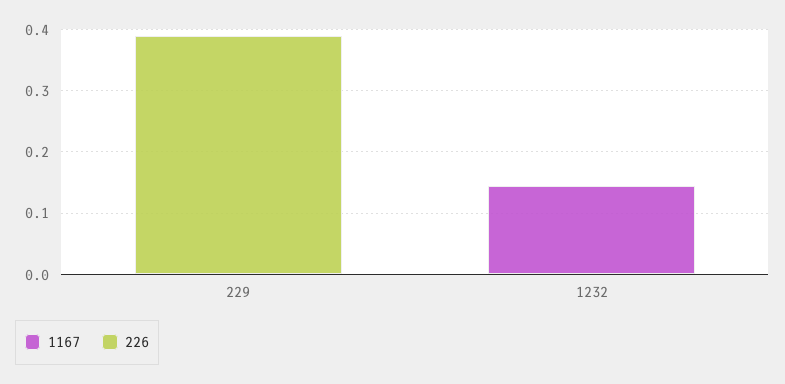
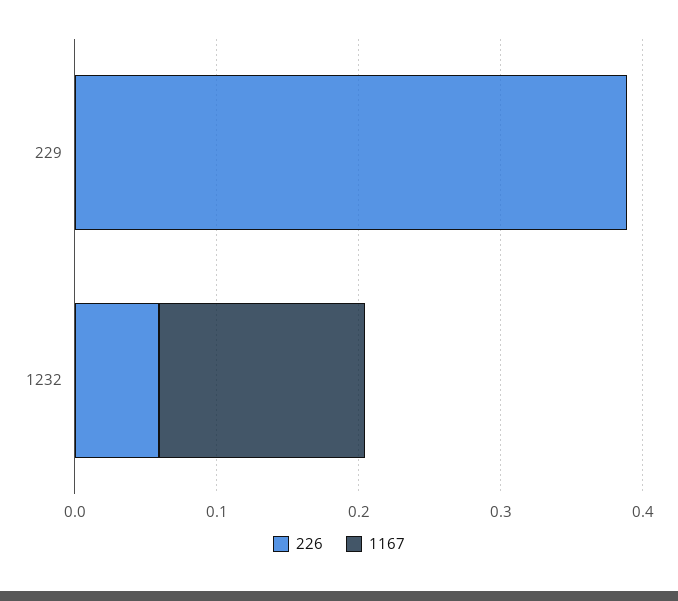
226, 1232: 0 -> 0.06

